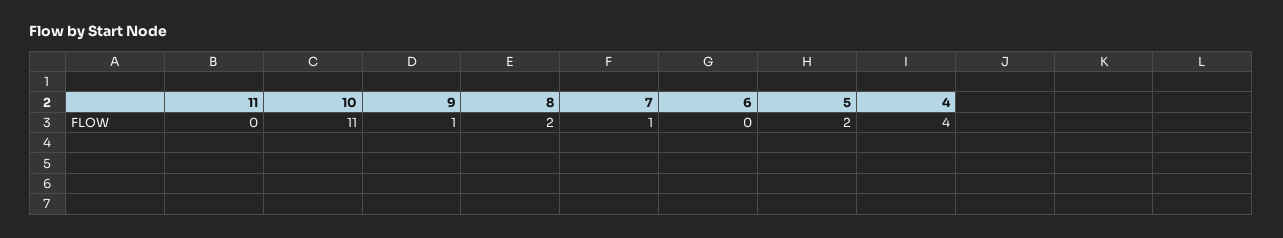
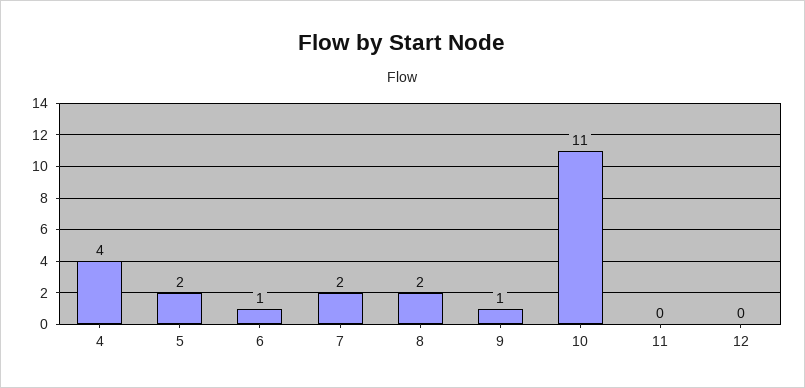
7: 1 -> 2
6: 0 -> 1
12: none -> 0

